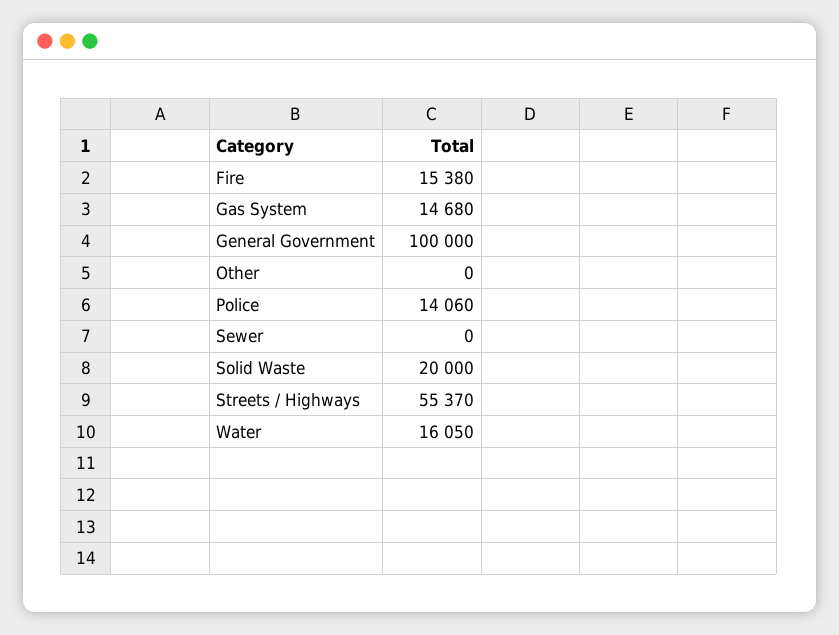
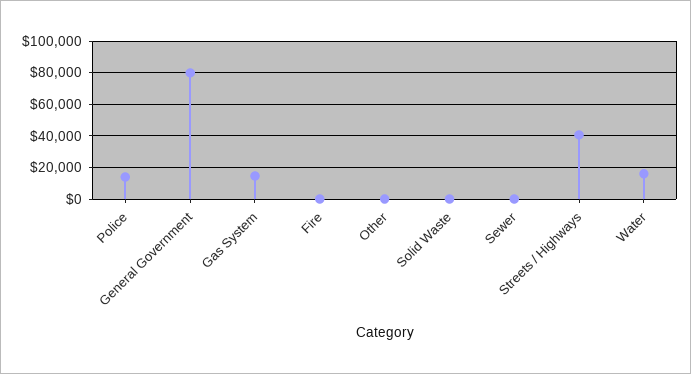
Fire: 15380 -> 0
General Government: 100000 -> 80000
Solid Waste: 20000 -> 0
Streets / Highways: 55370 -> 40000

